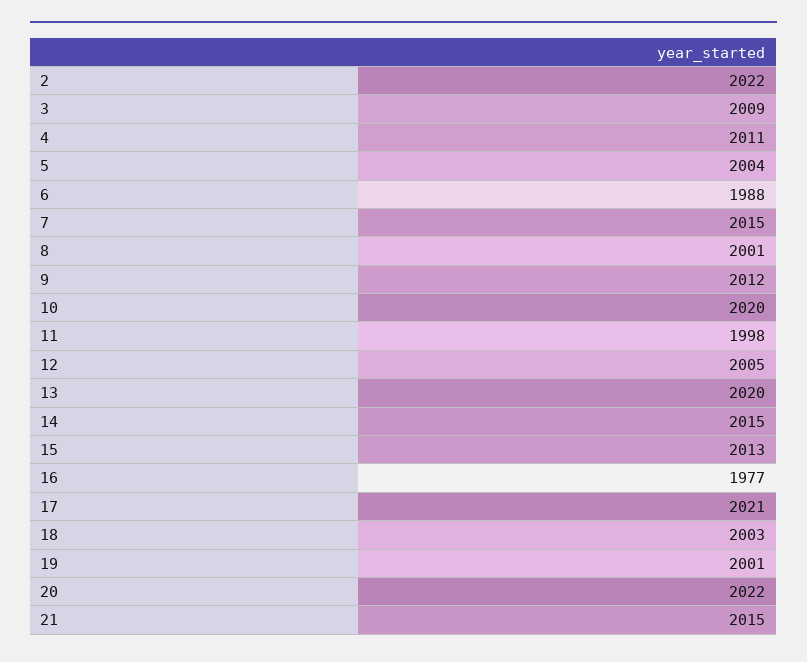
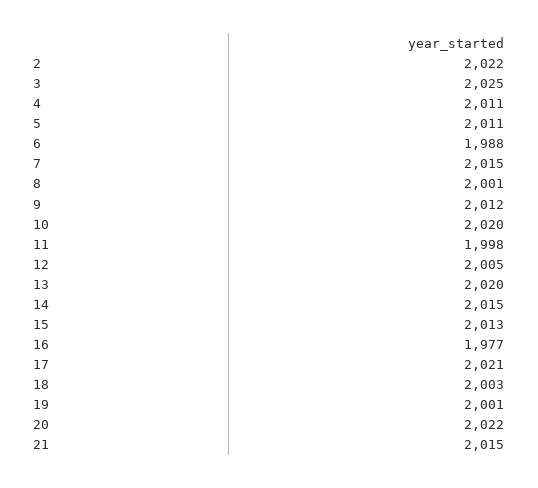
3: 2009 -> 2025
5: 2004 -> 2011

